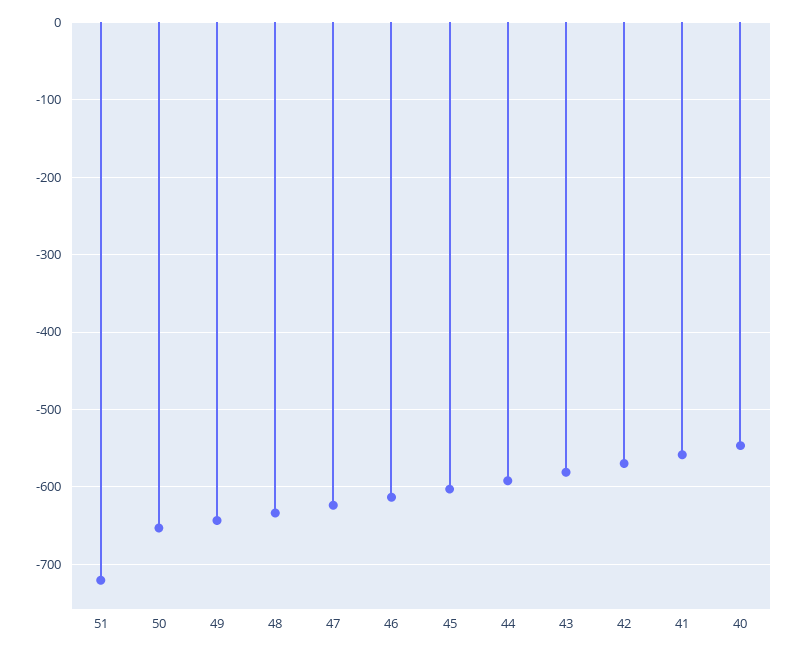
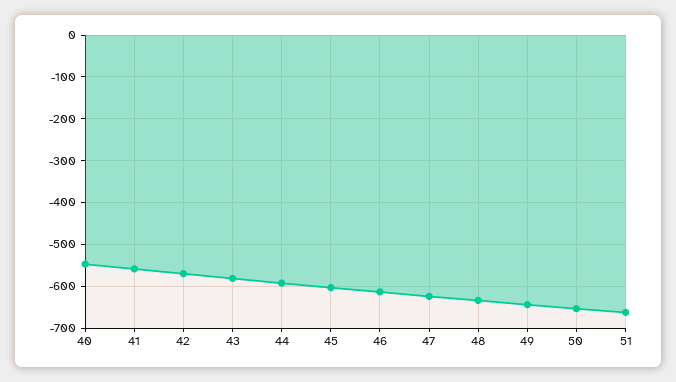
51: -720 -> -660

